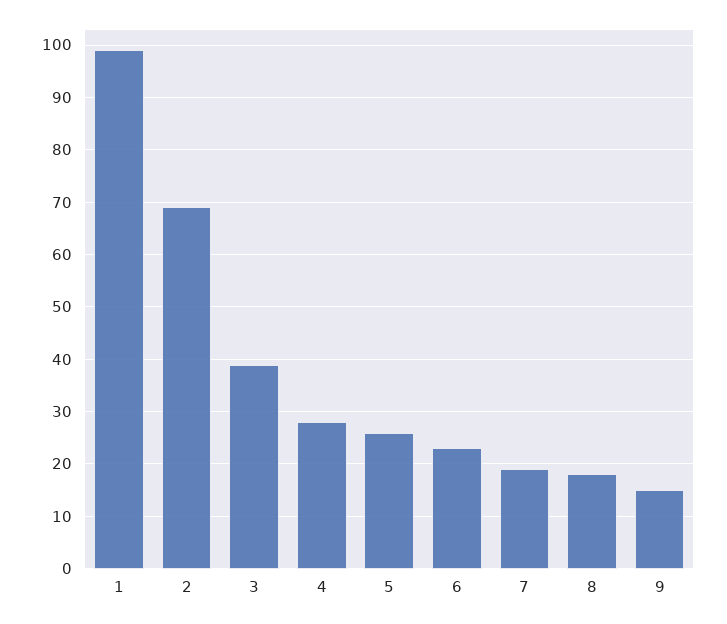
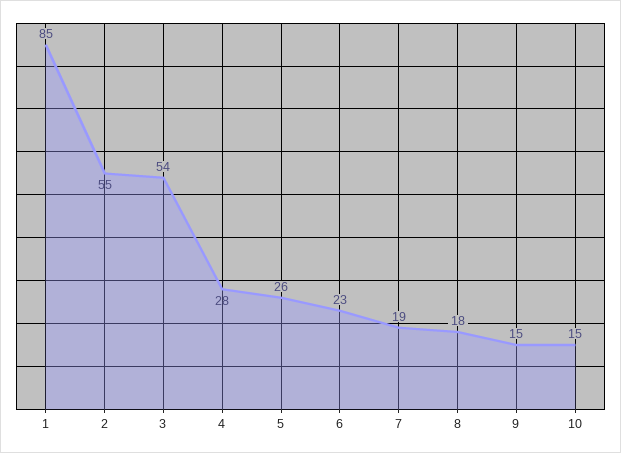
1: 100 -> 85
2: 70 -> 55
3: 40 -> 54
10: none -> 15

